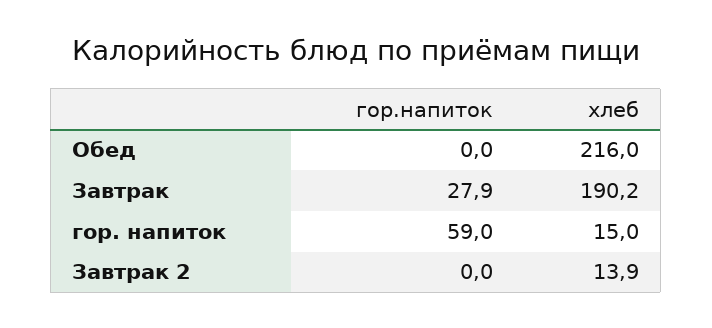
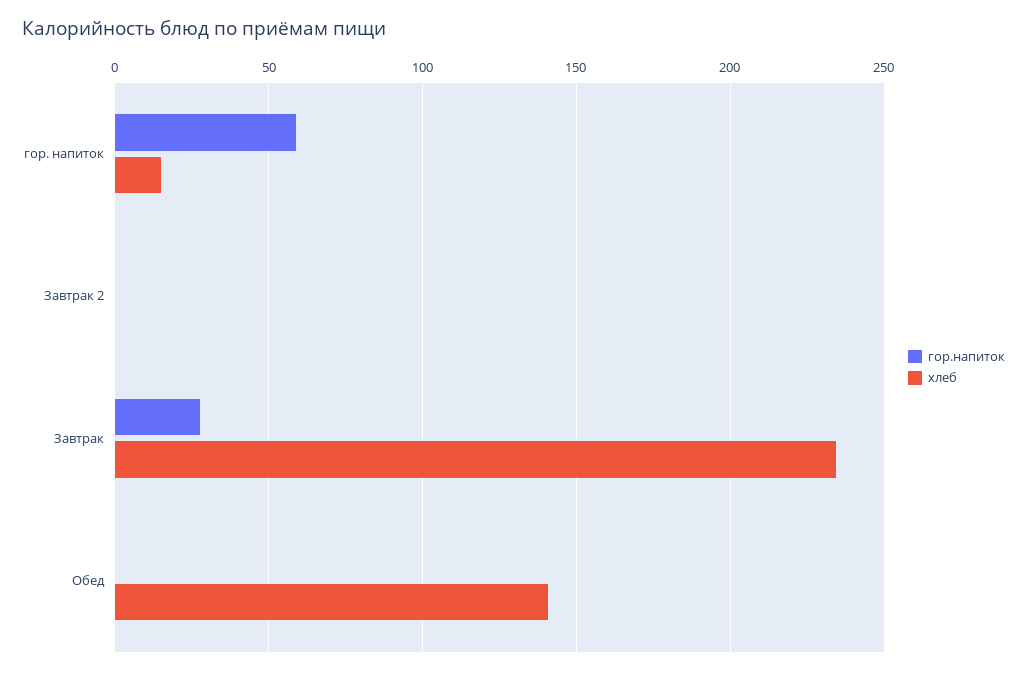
хлеб, Обед: 216 -> 140
хлеб, Завтрак: 190.2 -> 235
хлеб, Завтрак 2: 13.9 -> 0

